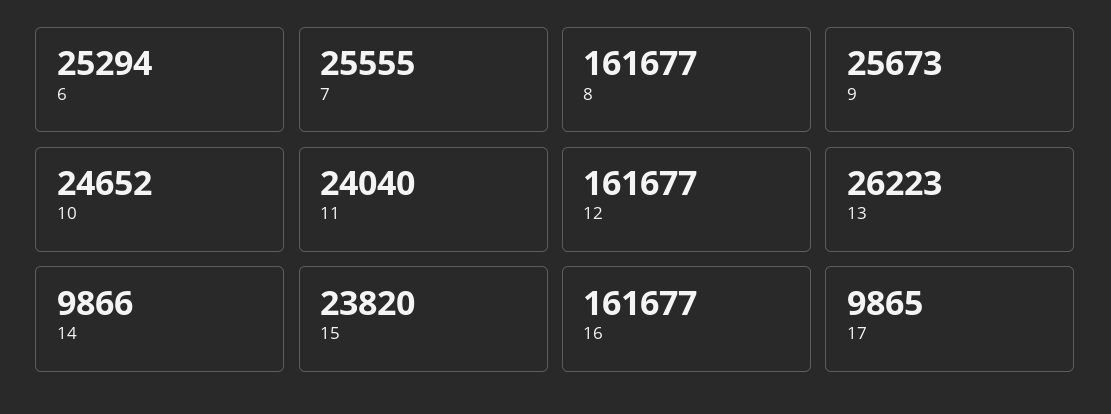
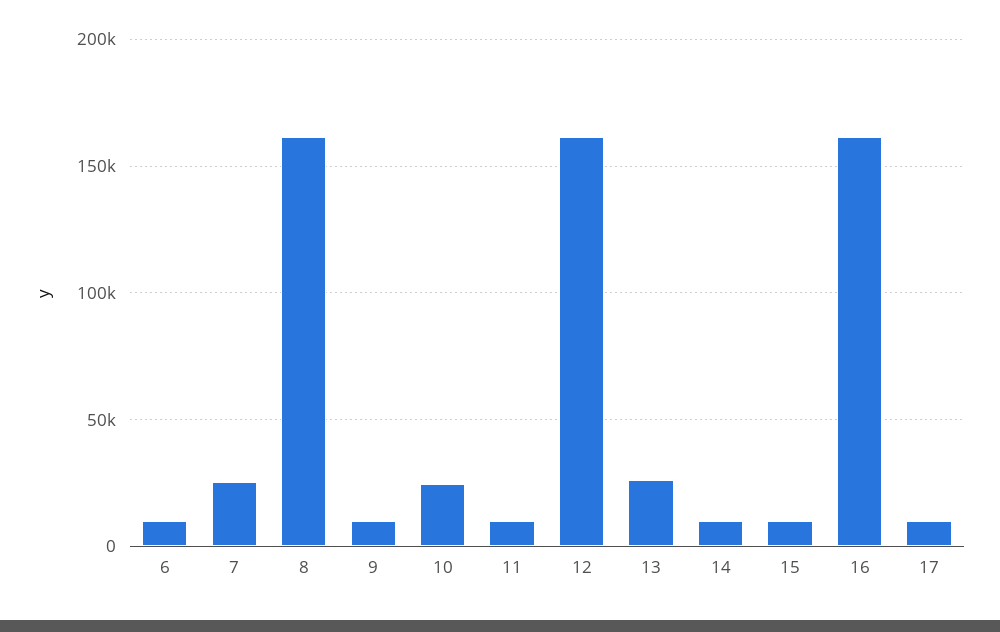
6: 25294 -> 10000
9: 25673 -> 10000
11: 24040 -> 10000
15: 23820 -> 10000

